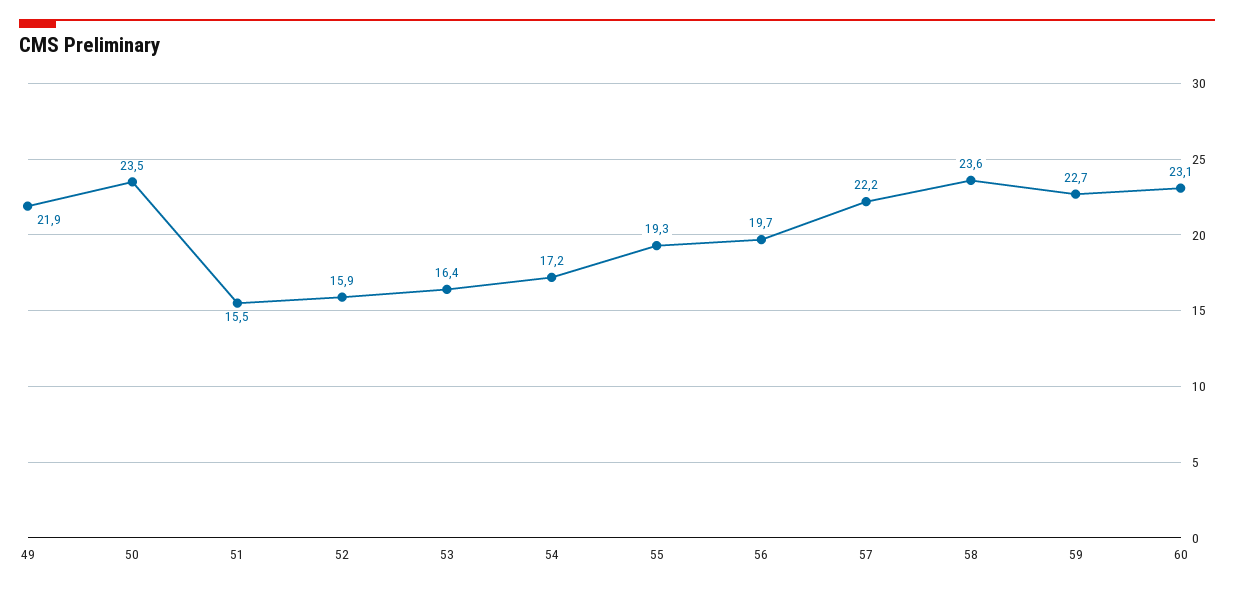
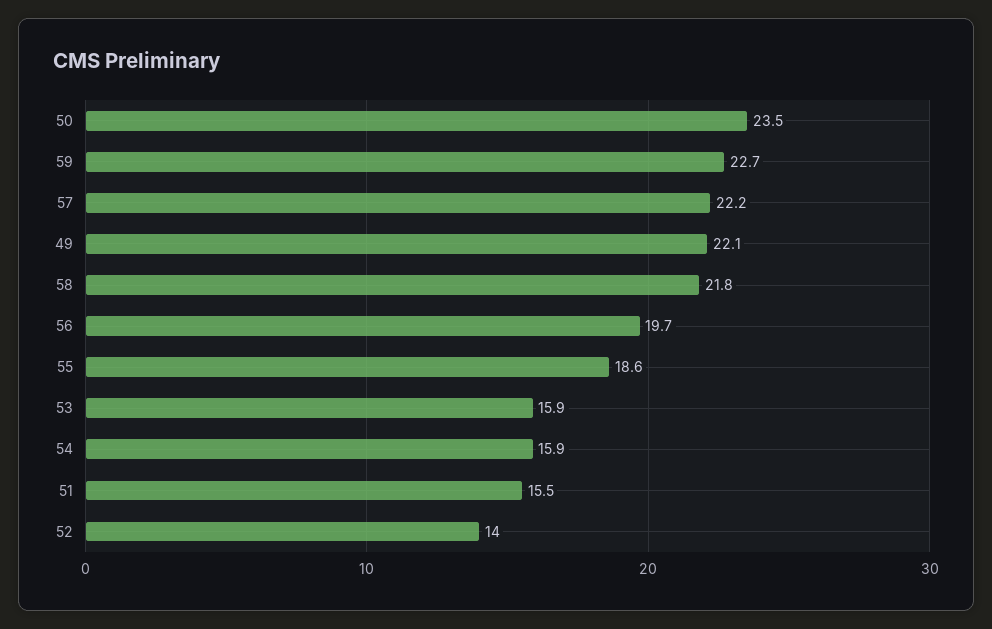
49: 21.9 -> 22.1
52: 15.9 -> 14
53: 16.4 -> 15.9
54: 17.2 -> 15.9
55: 19.3 -> 18.6
58: 23.6 -> 21.8
60: 23.1 -> none

